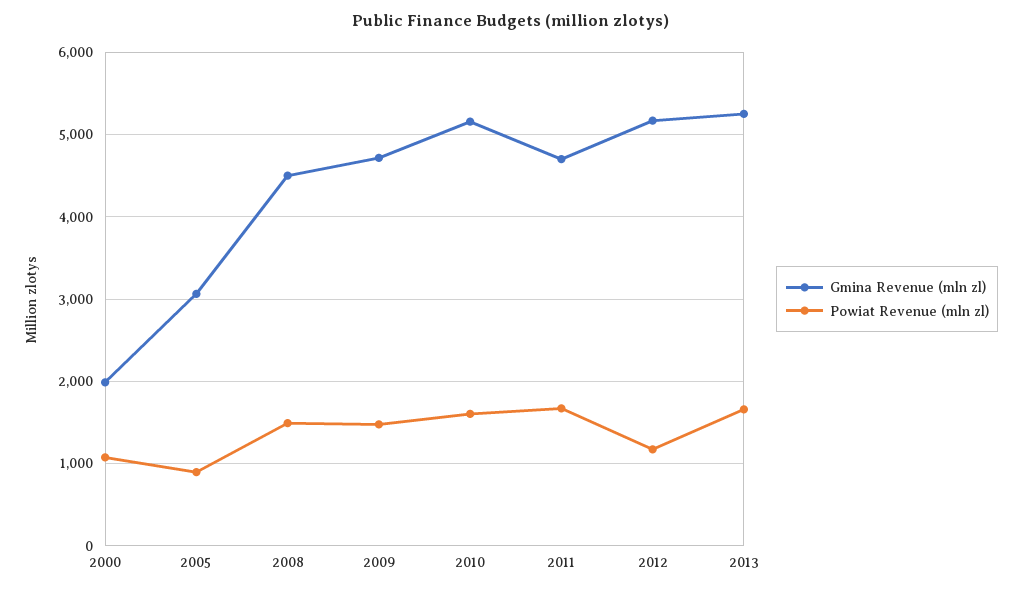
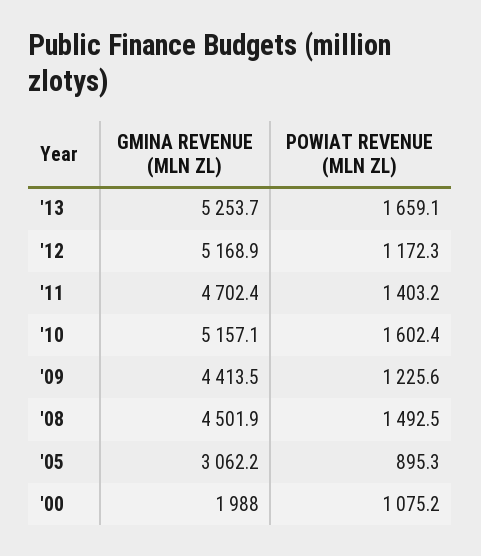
Gmina Revenue (mln zl), 2009: 4700 -> 4413.5
Powiat Revenue (mln zl), 2009: 1500 -> 1225.6
Powiat Revenue (mln zl), 2011: 1700 -> 1403.2

